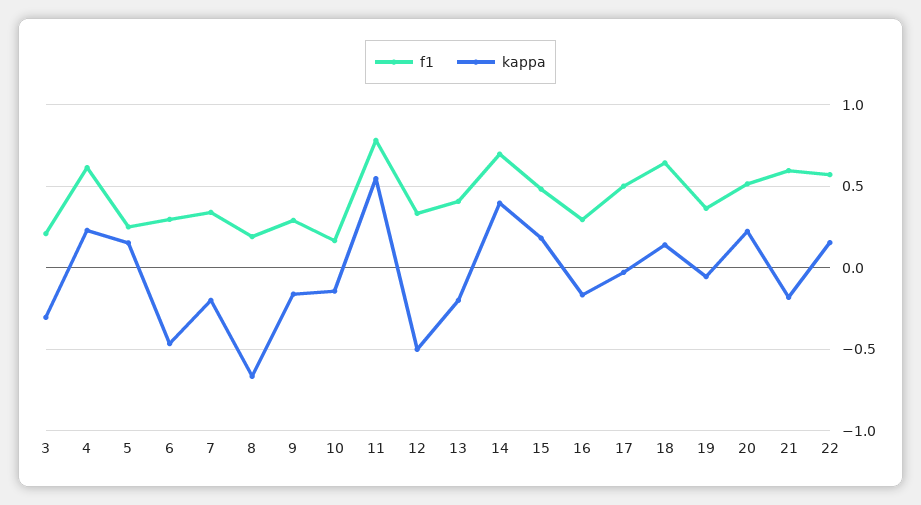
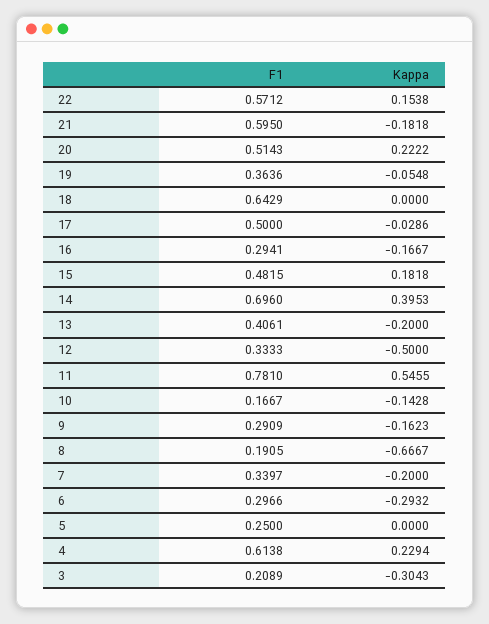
kappa, 5: 0.15 -> 0
kappa, 6: -0.45 -> -0.2932
kappa, 18: 0.15 -> 0

